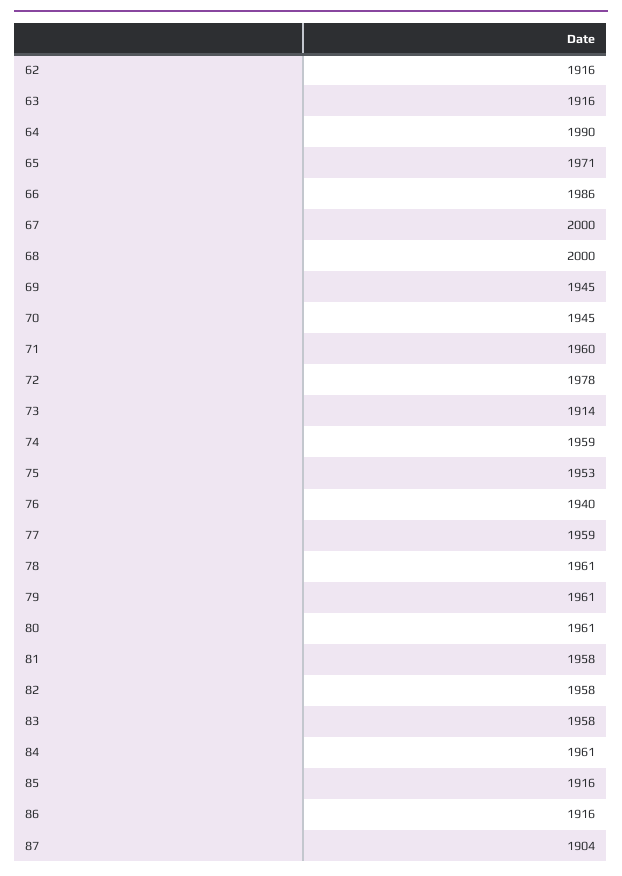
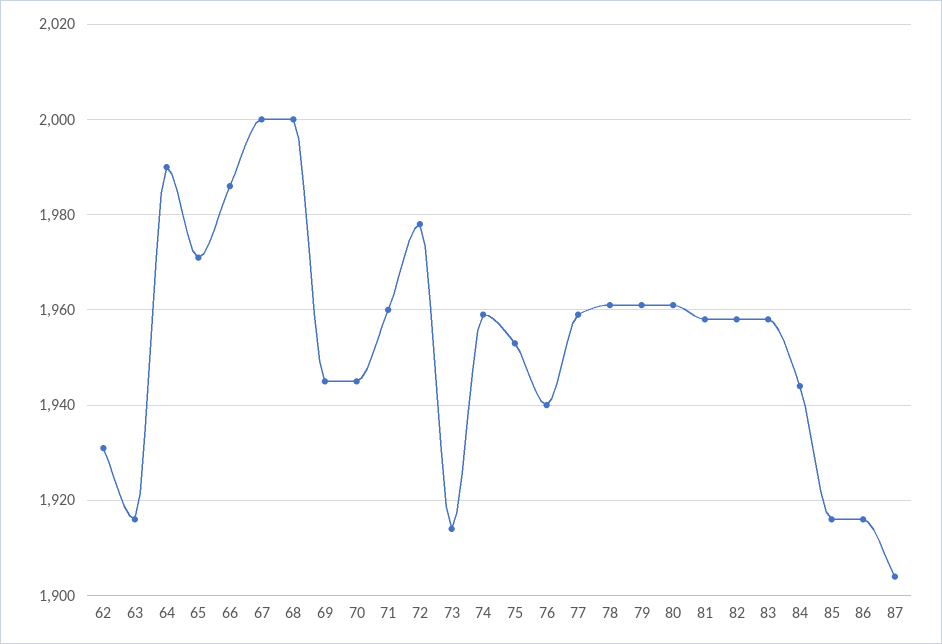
62: 1916 -> 1930
84: 1961 -> 1945

